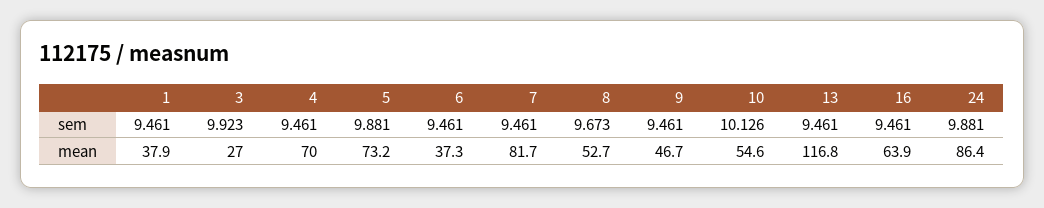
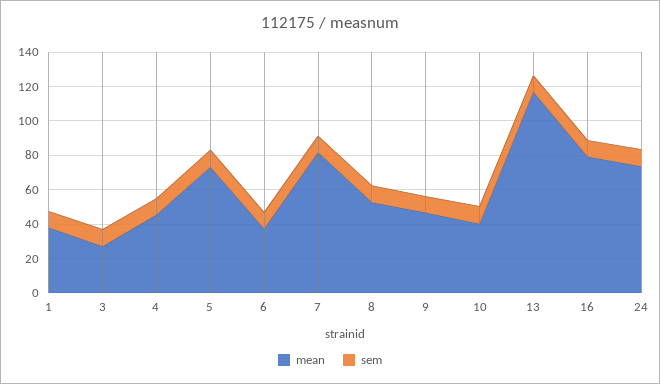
mean, 4: 70 -> 45
mean, 10: 54.6 -> 40
mean, 16: 63.9 -> 80
mean, 24: 86.4 -> 75

